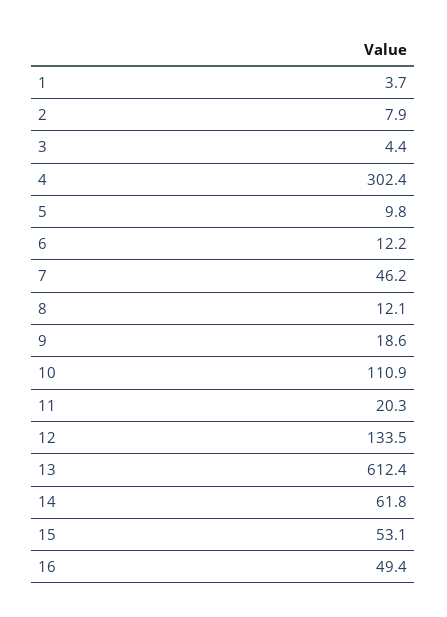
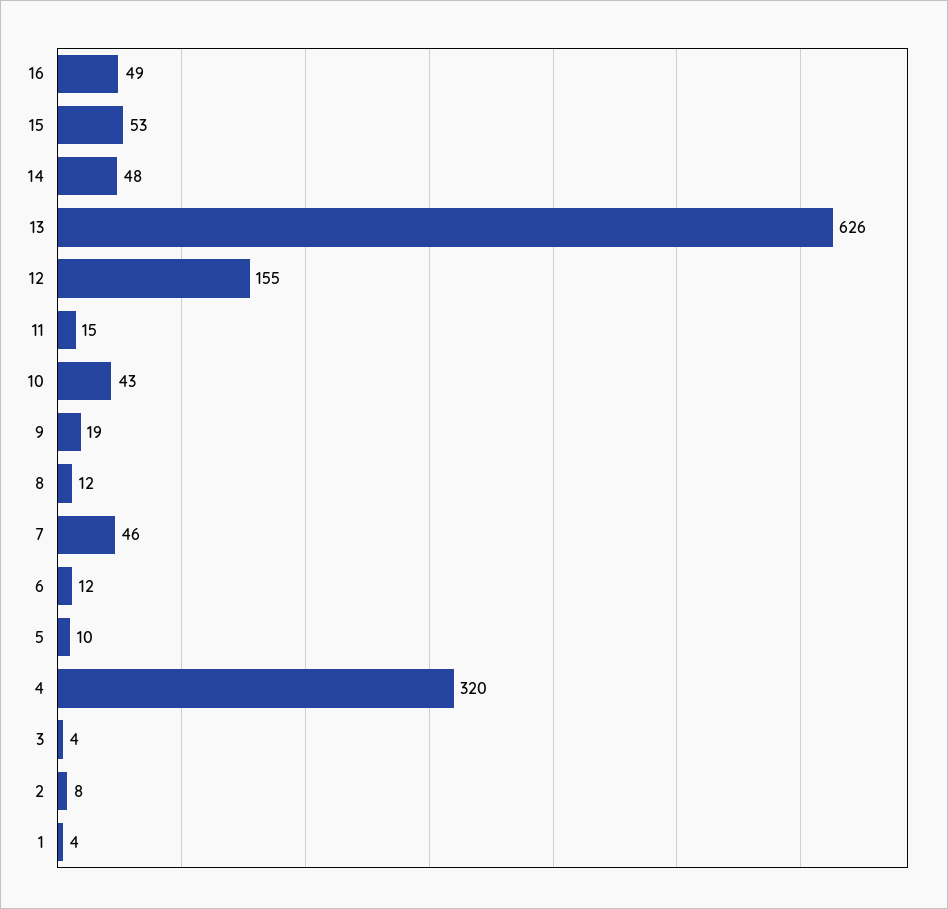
4: 302.4 -> 320
10: 110.9 -> 43
11: 20.3 -> 15
12: 133.5 -> 155
13: 612.4 -> 626
14: 61.8 -> 48

